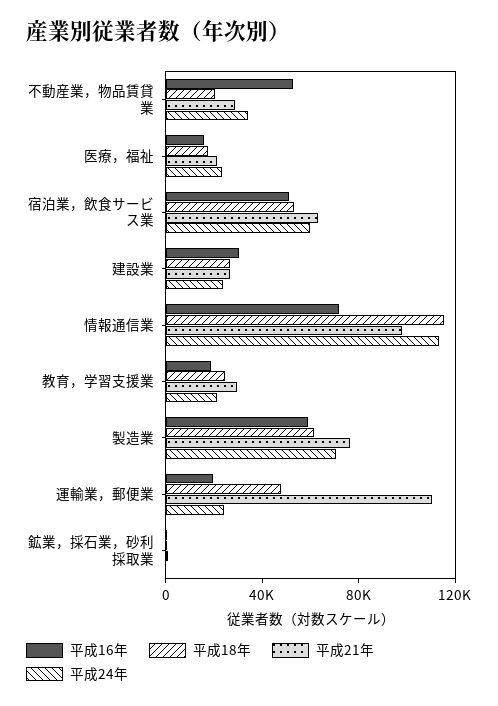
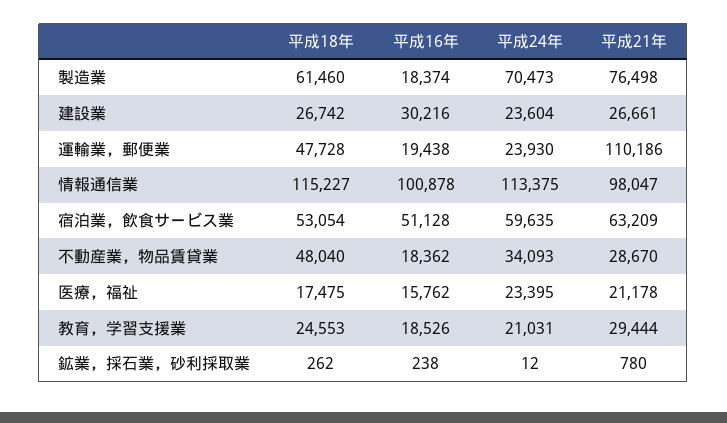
平成16年, 不動産業，物品賃貸業: 50000 -> 18362
平成18年, 不動産業，物品賃貸業: 20000 -> 48040
平成16年, 情報通信業: 70000 -> 100878
平成16年, 製造業: 60000 -> 18374

